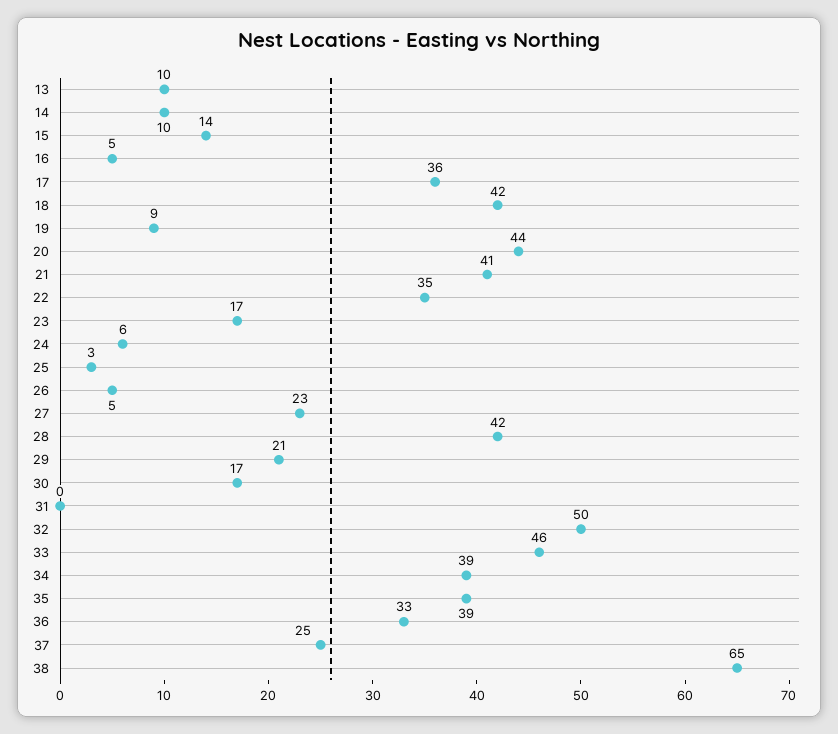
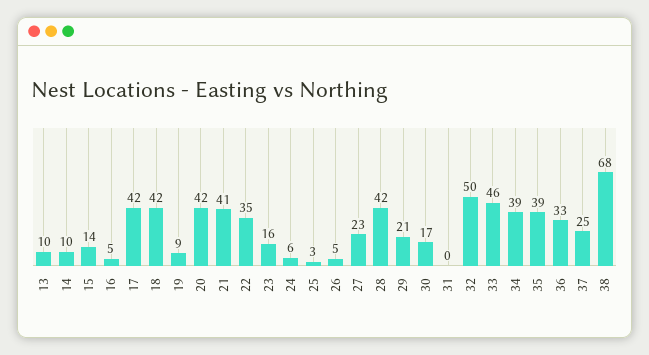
17: 36 -> 42
20: 44 -> 42
23: 17 -> 16
38: 65 -> 68

